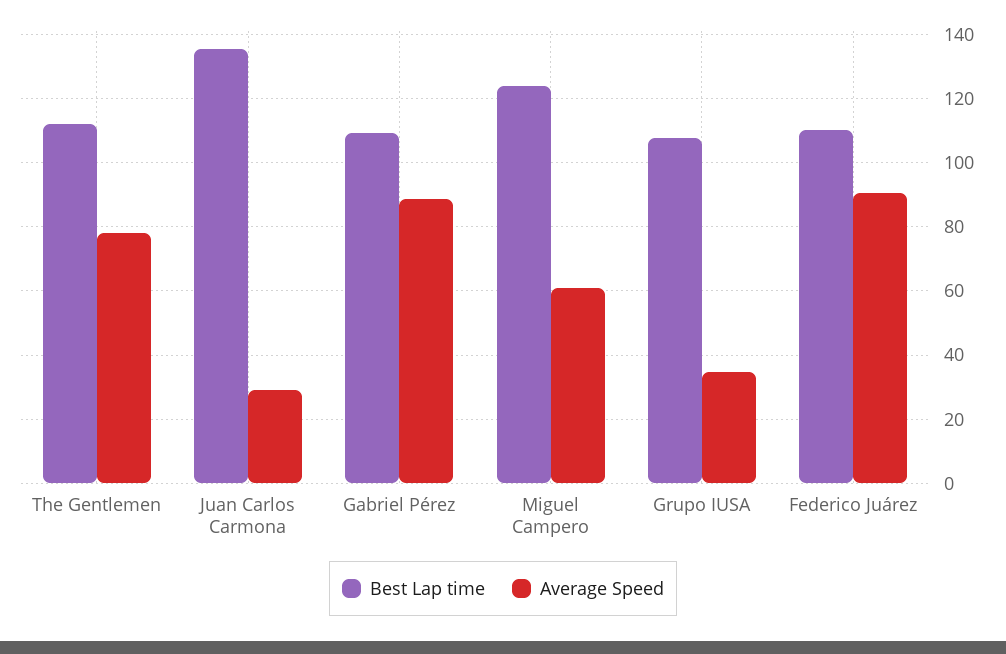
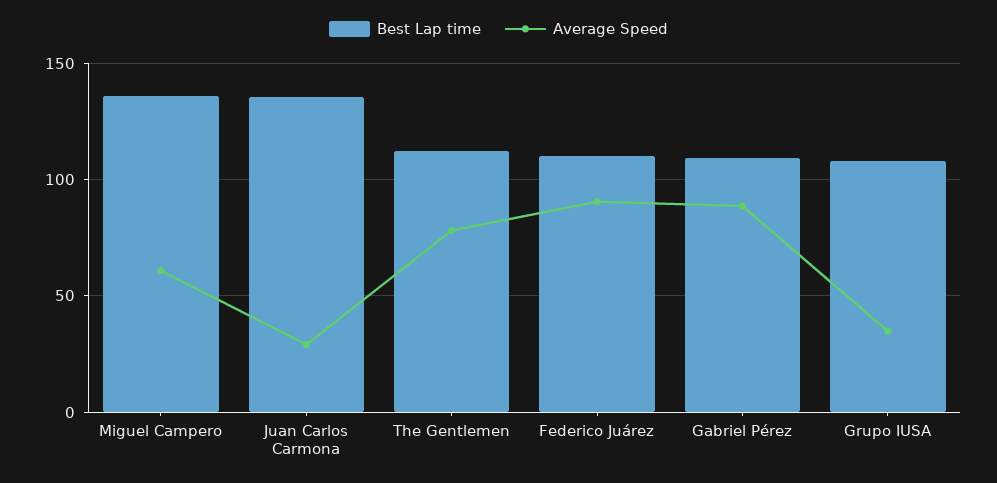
Best Lap time, Miguel Campero: 124 -> 135

